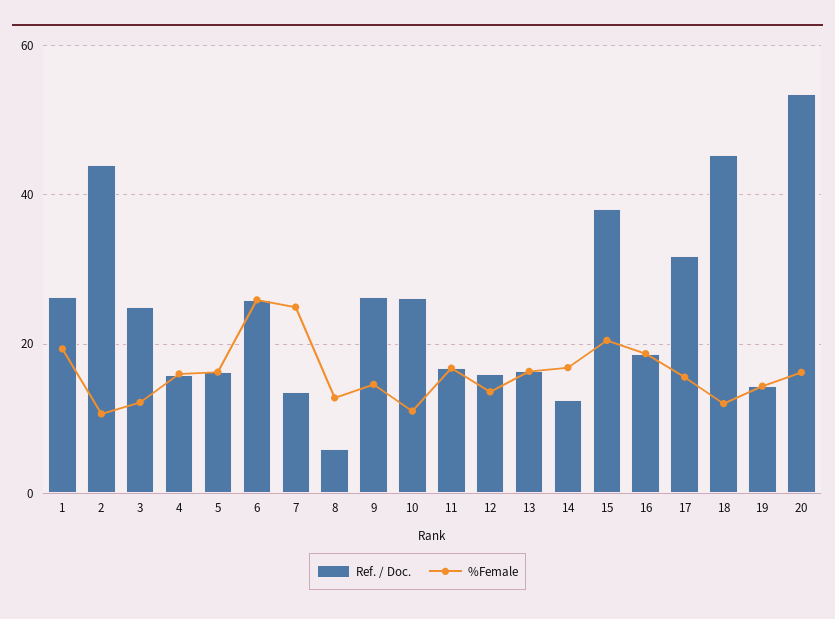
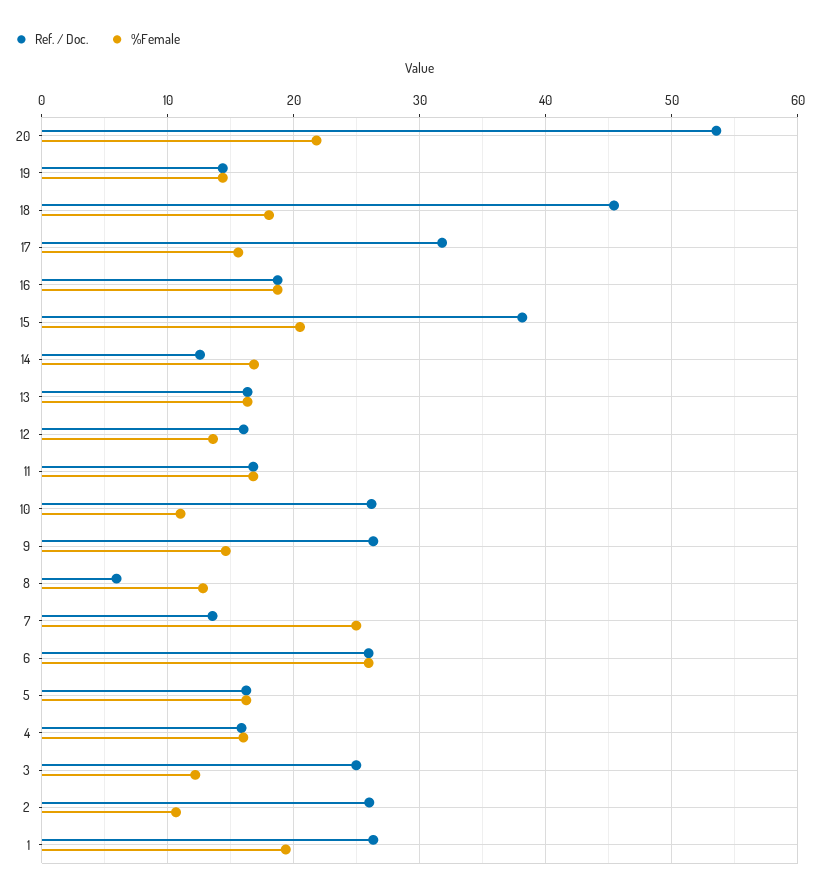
Ref. / Doc., 2: 44 -> 26
%Female, 18: 12 -> 18
%Female, 20: 16 -> 22

